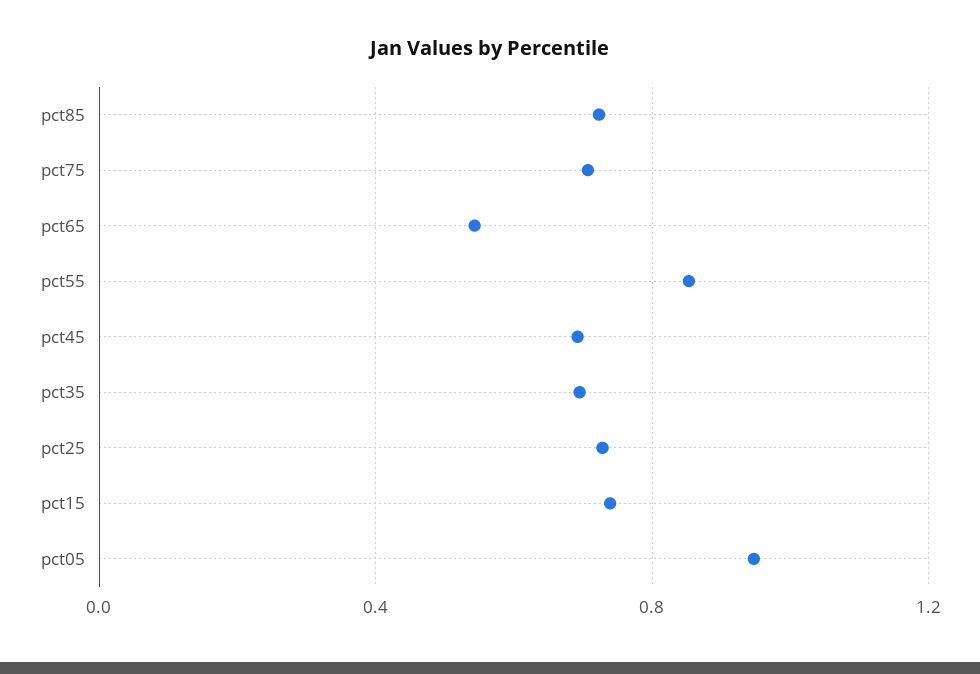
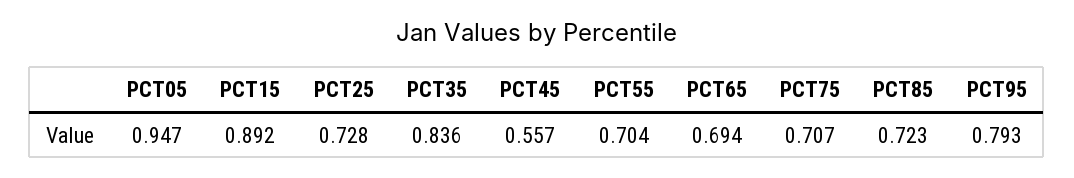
pct65: 0.55 -> 0.694
pct55: 0.85 -> 0.704
pct45: 0.7 -> 0.557
pct35: 0.7 -> 0.836
pct15: 0.75 -> 0.892
PCT95: none -> 0.793

